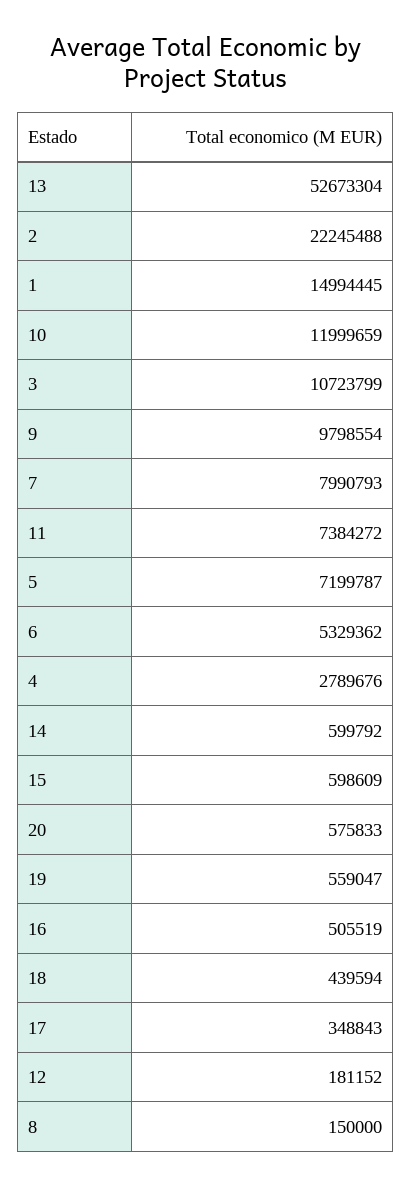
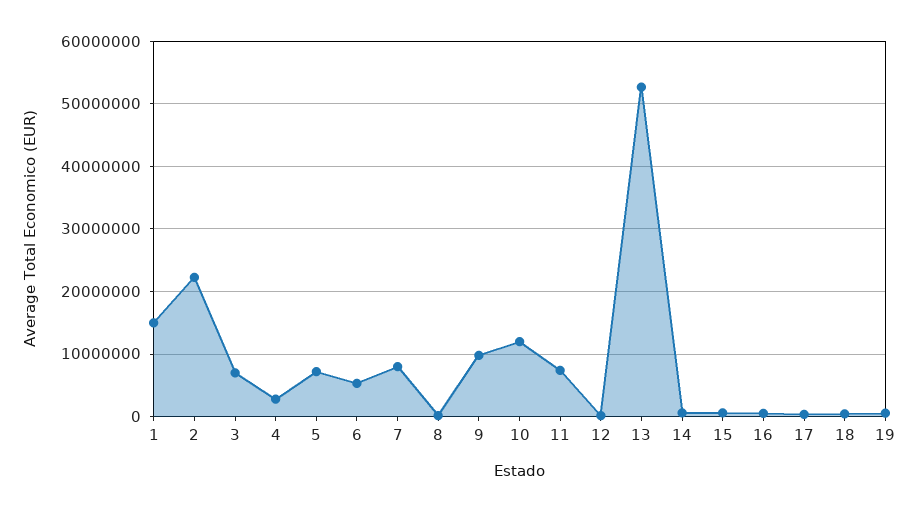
3: 10723799 -> 7000000
20: 575833 -> none

